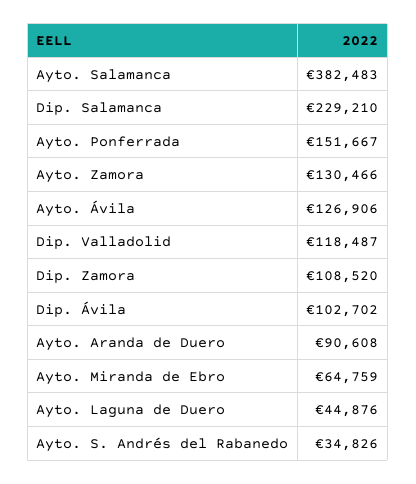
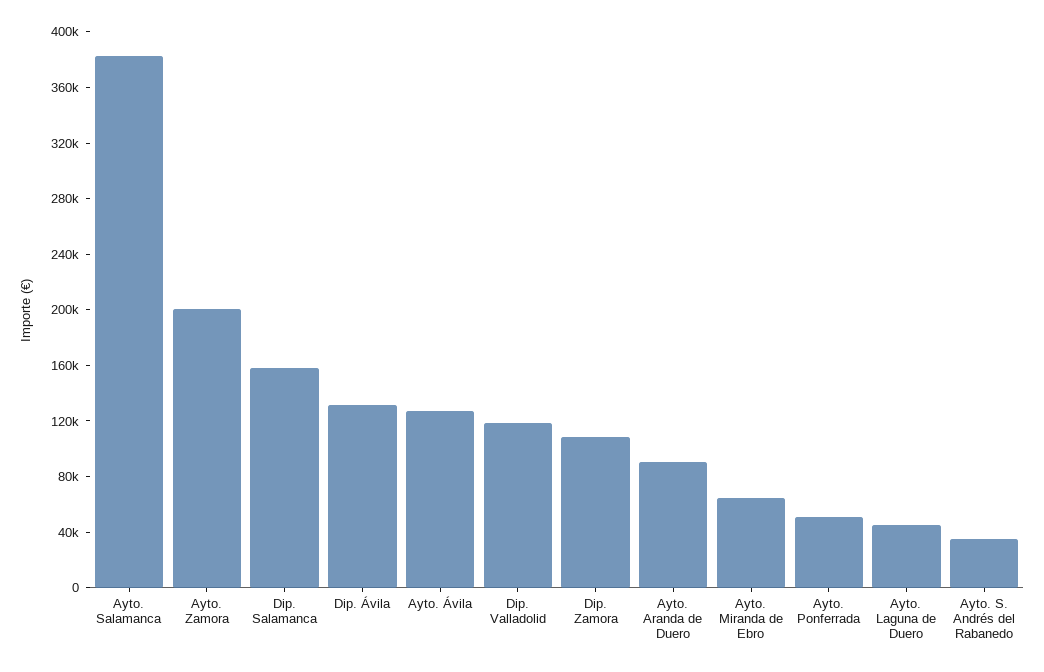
Dip. Salamanca: 229210 -> 160000
Ayto. Ponferrada: 151667 -> 50000
Ayto. Zamora: 130466 -> 200000
Dip. Ávila: 102702 -> 130000

